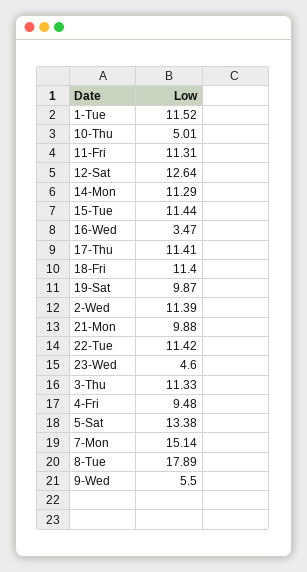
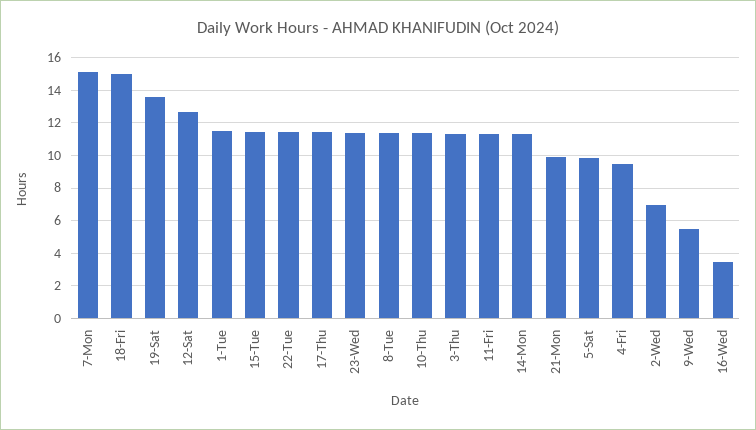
10-Thu: 5.01 -> 11.5
18-Fri: 11.4 -> 15
19-Sat: 9.87 -> 13.5
2-Wed: 11.39 -> 7
23-Wed: 4.6 -> 11.5
5-Sat: 13.38 -> 10
8-Tue: 17.89 -> 11.5

